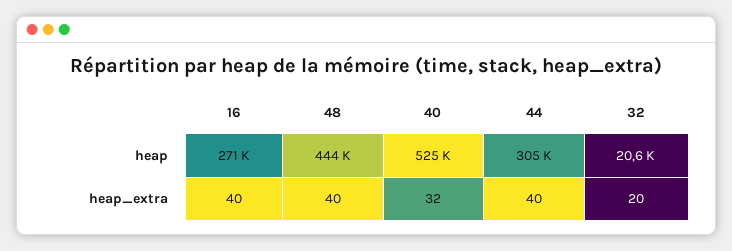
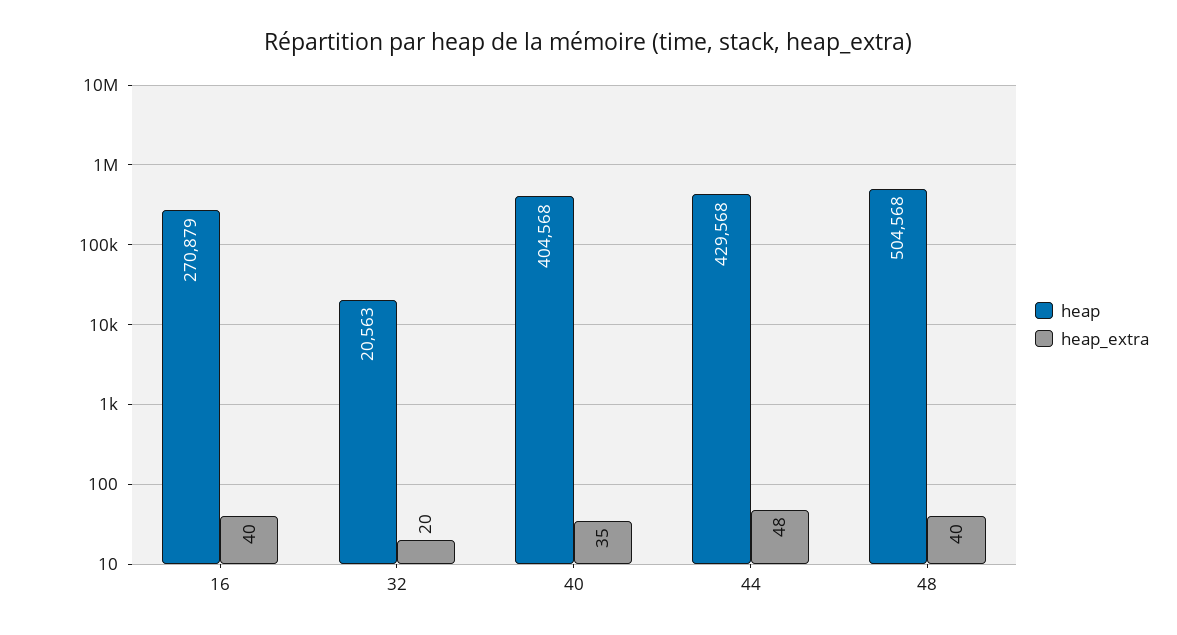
heap, 48: 444000 -> 504568
heap, 40: 525000 -> 404568
heap, 44: 305000 -> 429568
heap_extra, 40: 32 -> 35
heap_extra, 44: 40 -> 48

